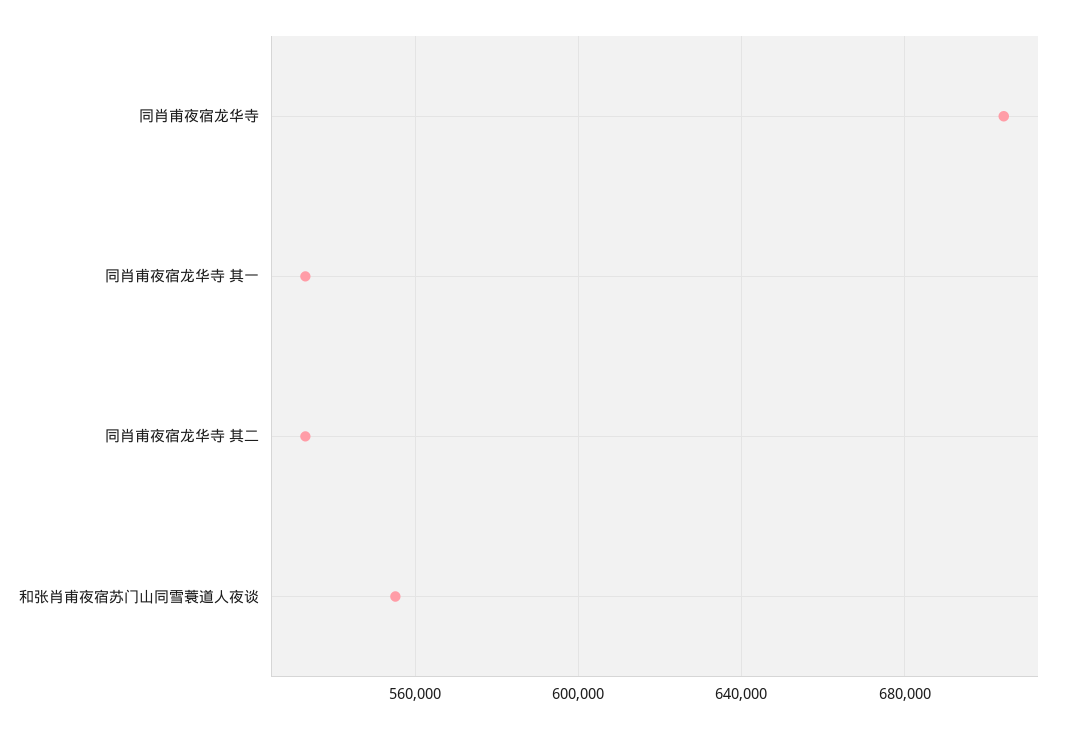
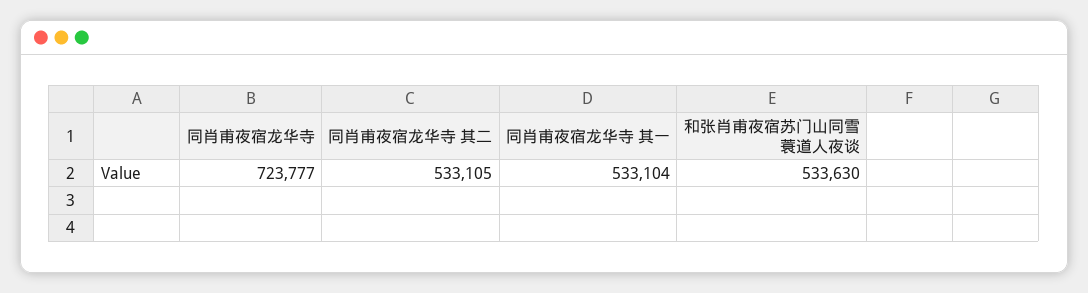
同肖甫夜宿龙华寺: 705000 -> 723777
和张肖甫夜宿苏门山同雪蓑道人夜谈: 555000 -> 533630

